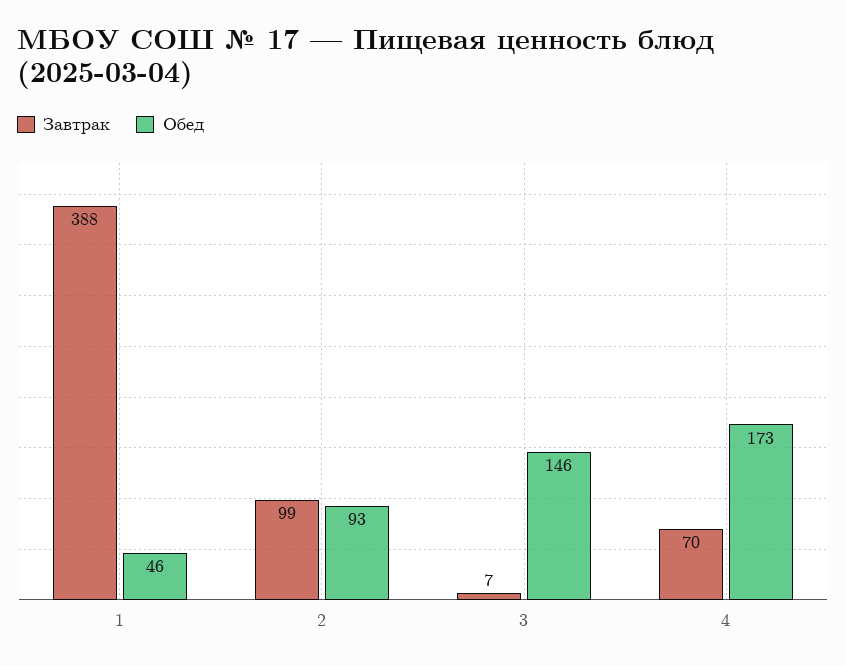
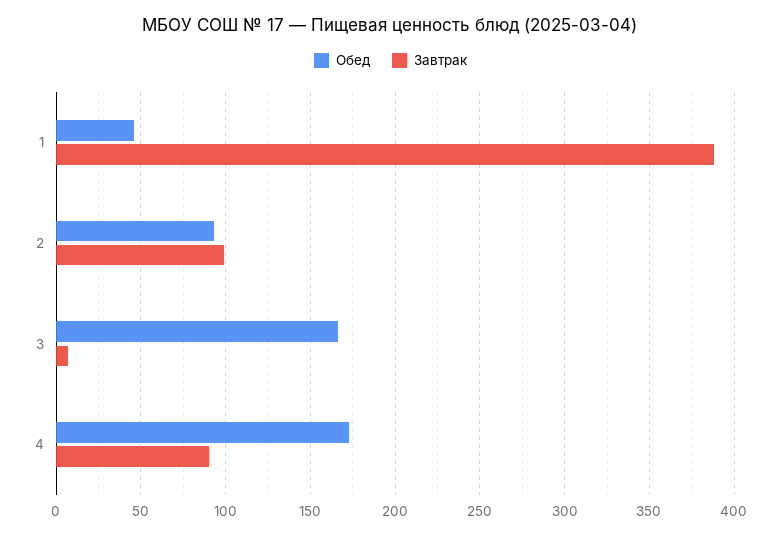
Обед, 3: 146 -> 165
Завтрак, 4: 70 -> 90

